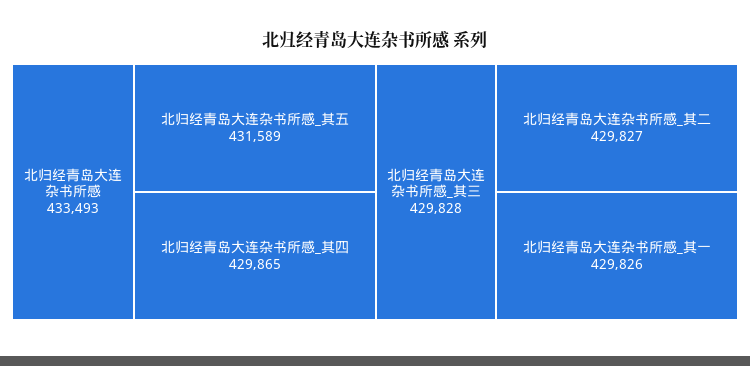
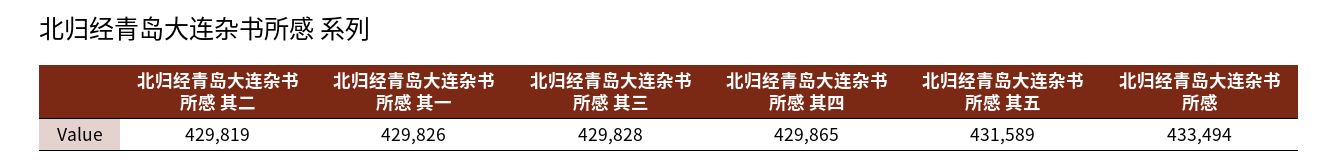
北归经青岛大连杂书所感: 433493 -> 433494
北归经青岛大连杂书所感_其二: 429827 -> 429819

